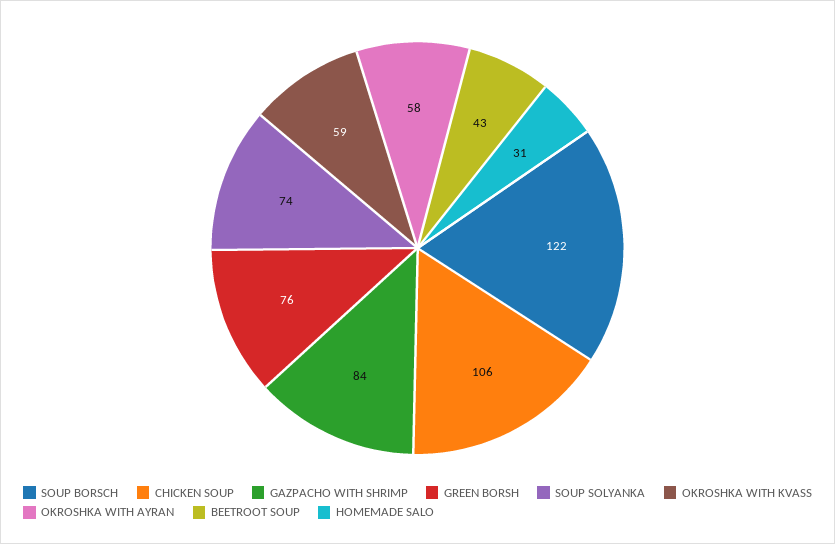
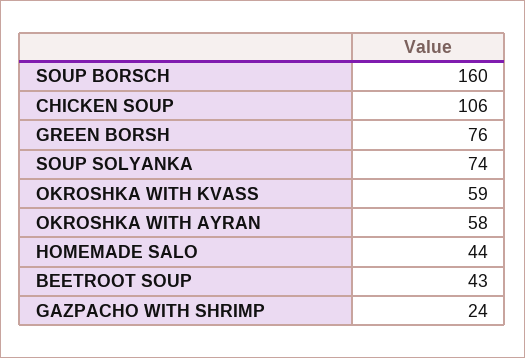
SOUP BORSCH: 122 -> 160
GAZPACHO WITH SHRIMP: 84 -> 24
HOMEMADE SALO: 31 -> 44

